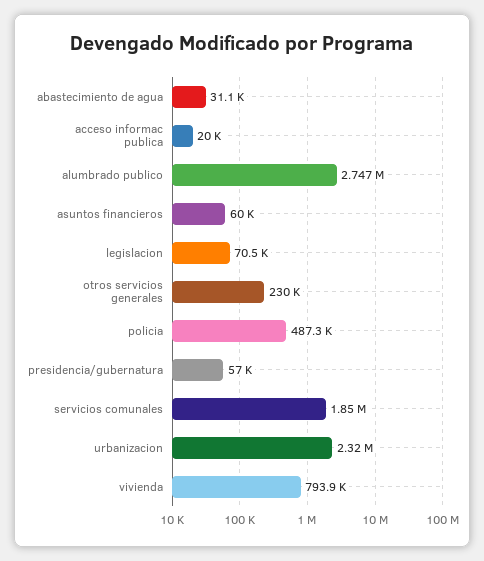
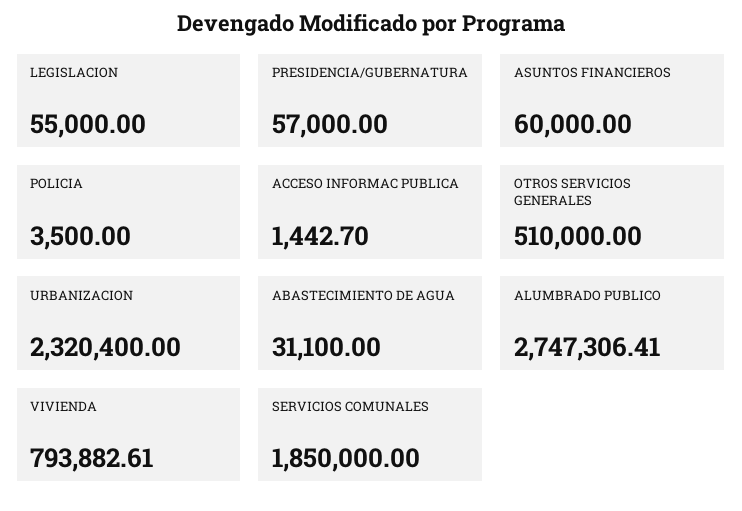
acceso informac publica: 20000 -> 1442.7
legislacion: 70500 -> 55000
otros servicios generales: 230000 -> 510000
policia: 487300 -> 3500

